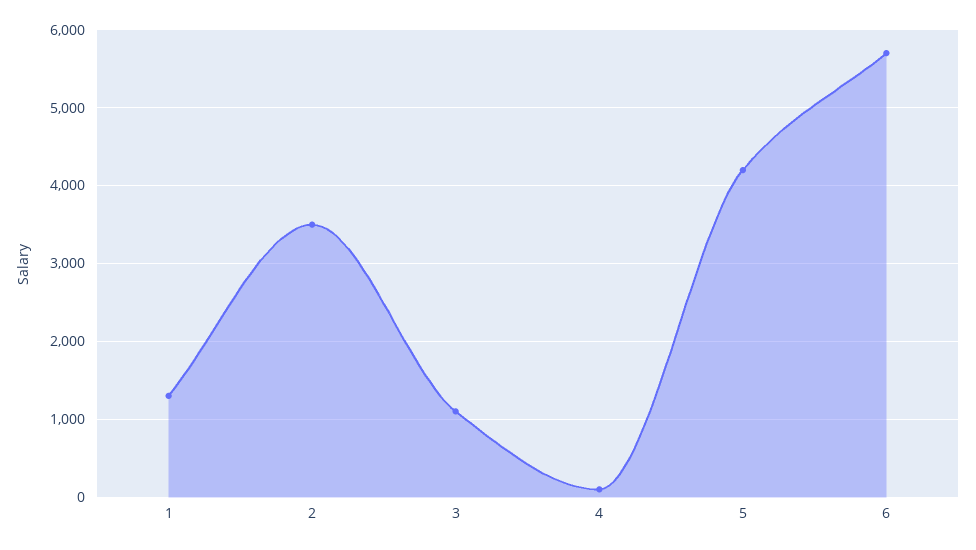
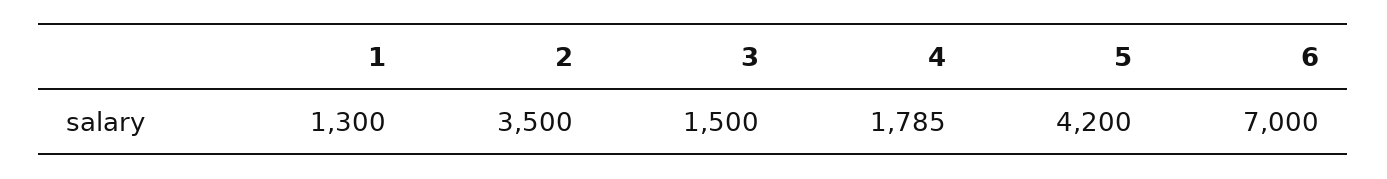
3: 1100 -> 1500
4: 100 -> 1785
6: 5700 -> 7000

